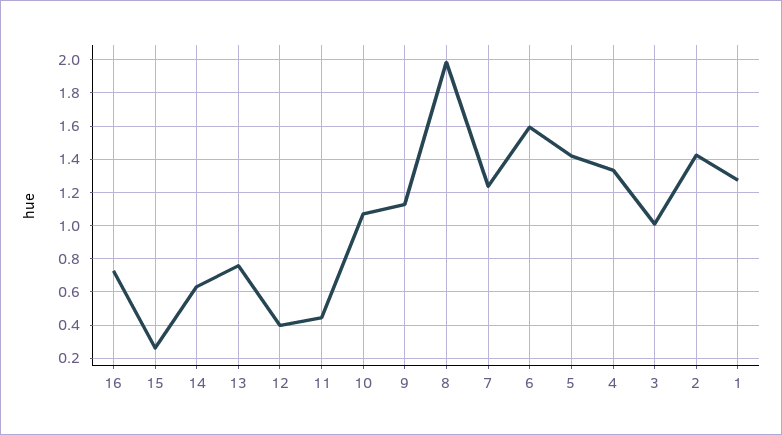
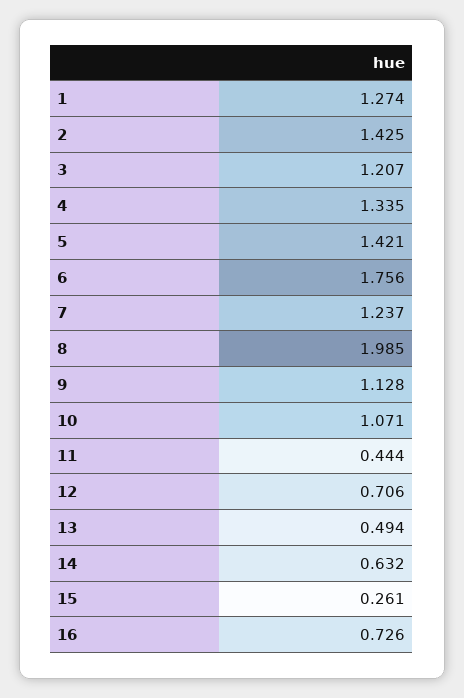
13: 0.75 -> 0.494
12: 0.4 -> 0.706
6: 1.6 -> 1.756
3: 1 -> 1.207

